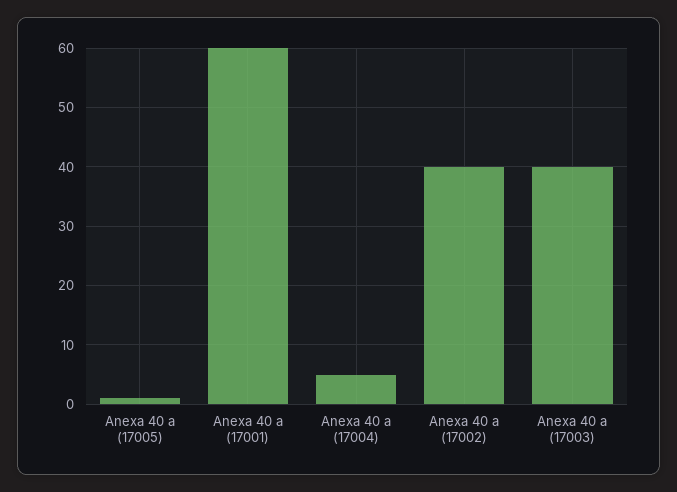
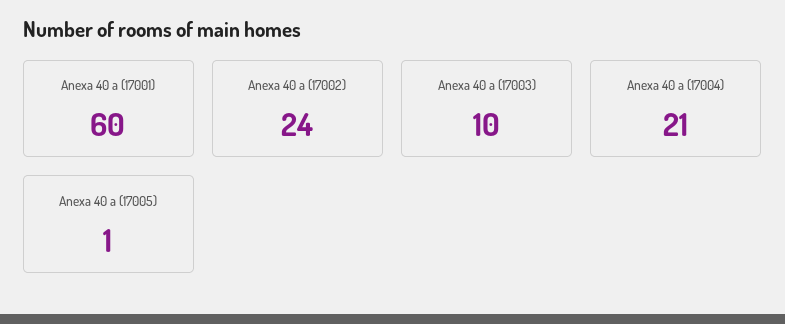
Anexa 40 a (17004): 5 -> 21
Anexa 40 a (17002): 40 -> 24
Anexa 40 a (17003): 40 -> 10

